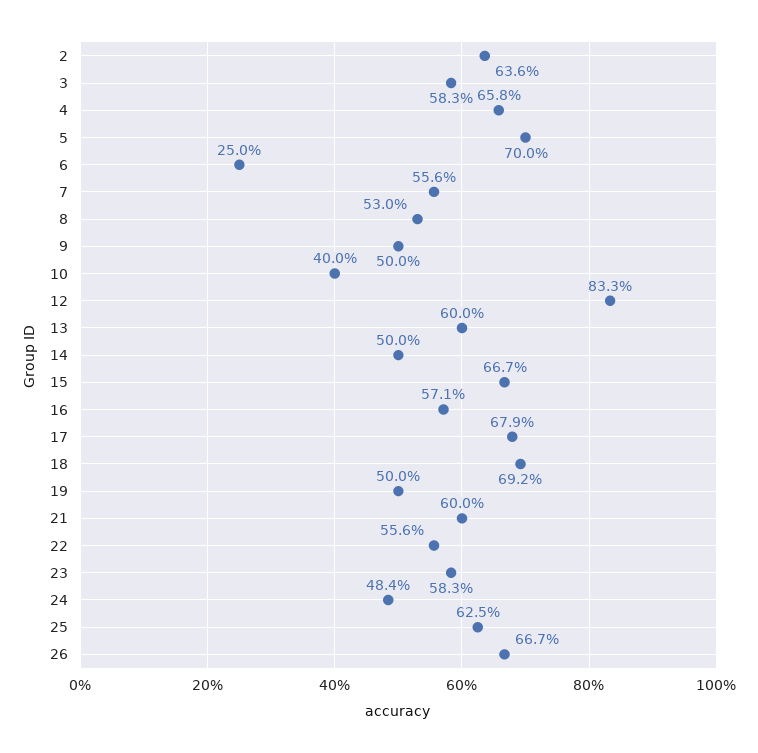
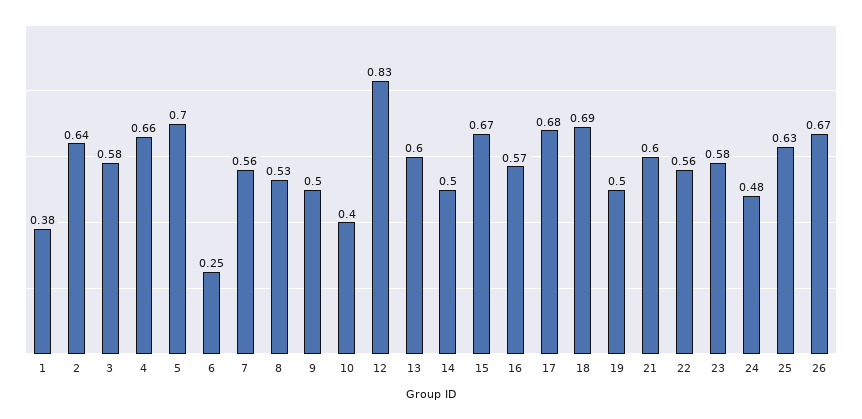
1: none -> 0.38

